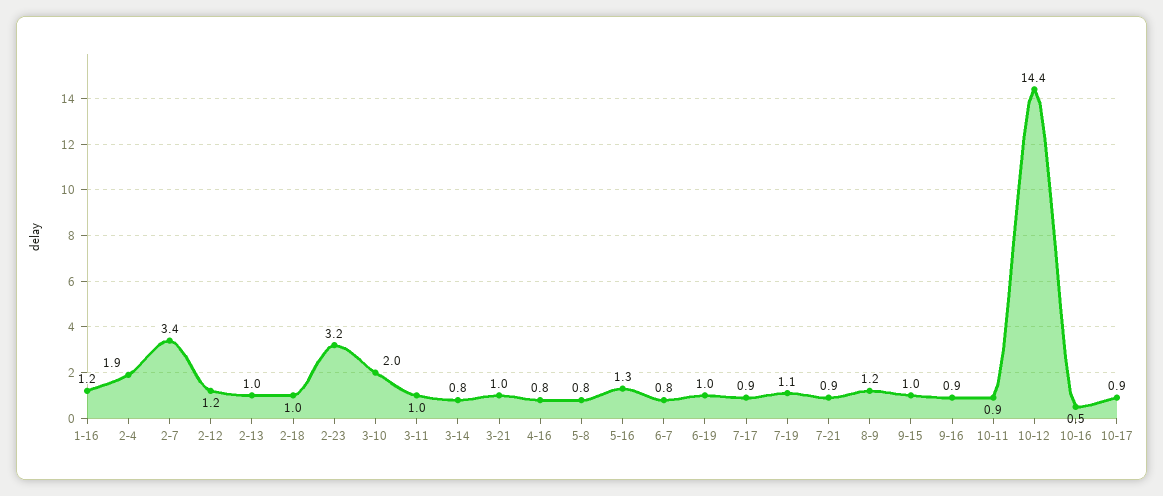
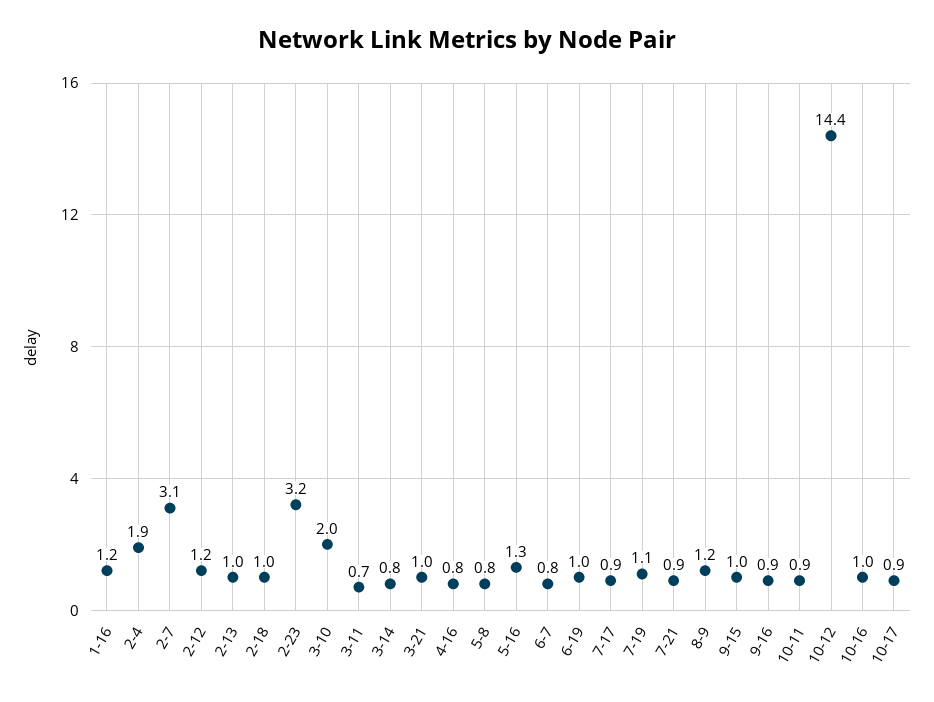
2-7: 3.4 -> 3.1
3-11: 1 -> 0.7
10-16: 0.5 -> 1

